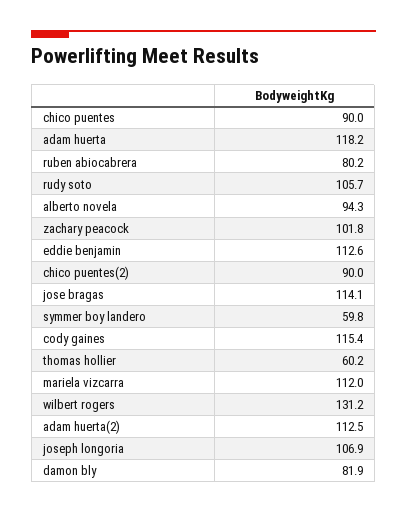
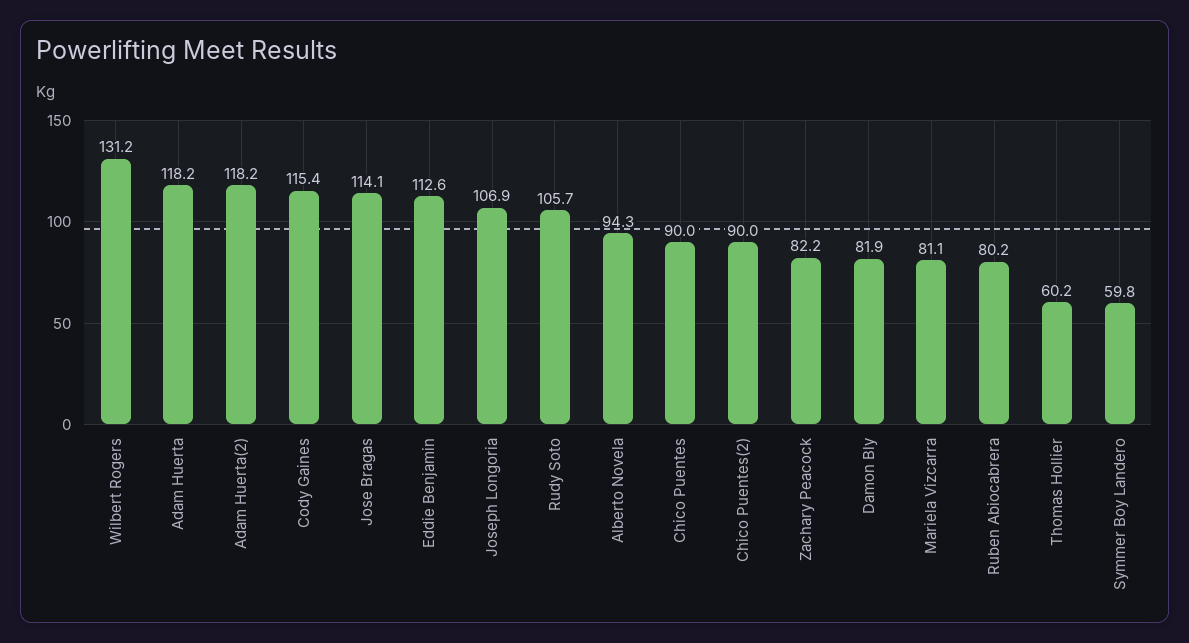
zachary peacock: 101.8 -> 82.2
mariela vizcarra: 112 -> 81.1
adam huerta(2): 112.5 -> 118.2

